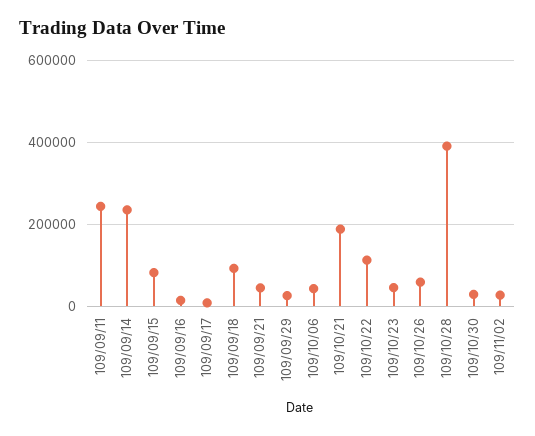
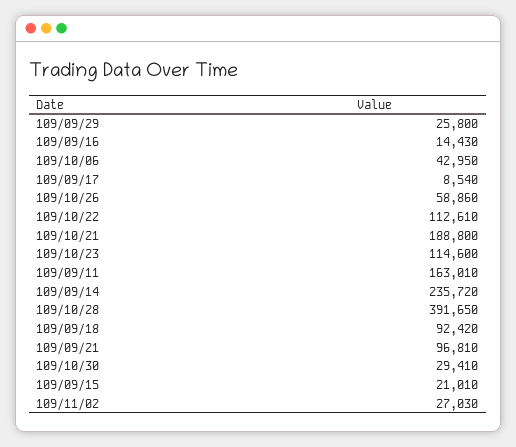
109/09/11: 240000 -> 163010
109/09/15: 80000 -> 21010
109/09/21: 40000 -> 96810
109/10/23: 40000 -> 114600

